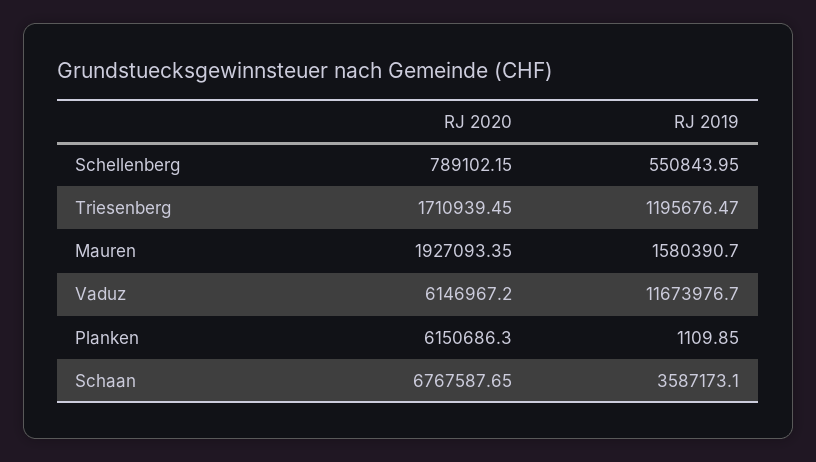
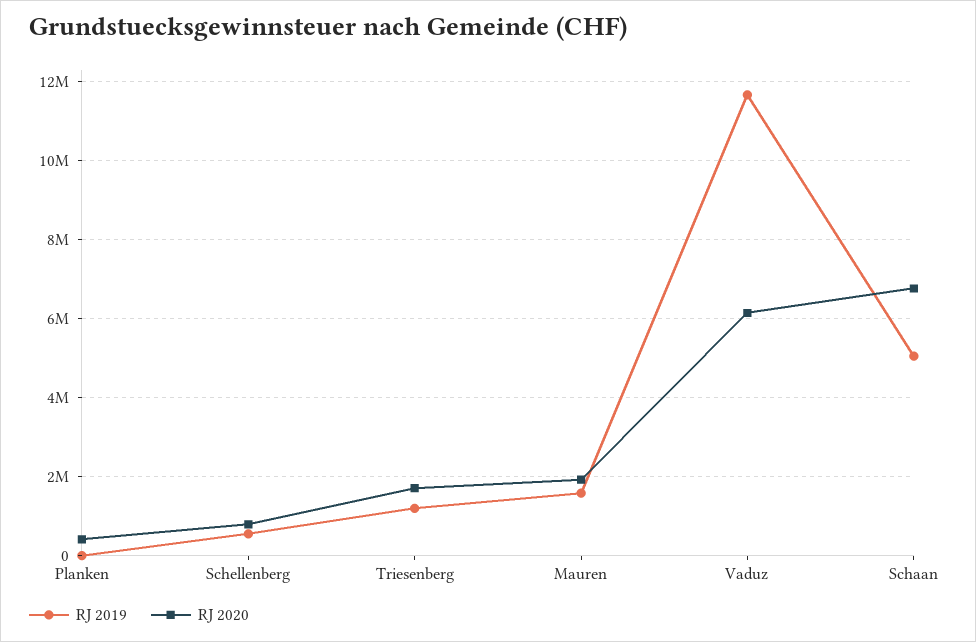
RJ 2020, Planken: 6150686.3 -> 400000
RJ 2019, Schaan: 3587173.1 -> 5000000

